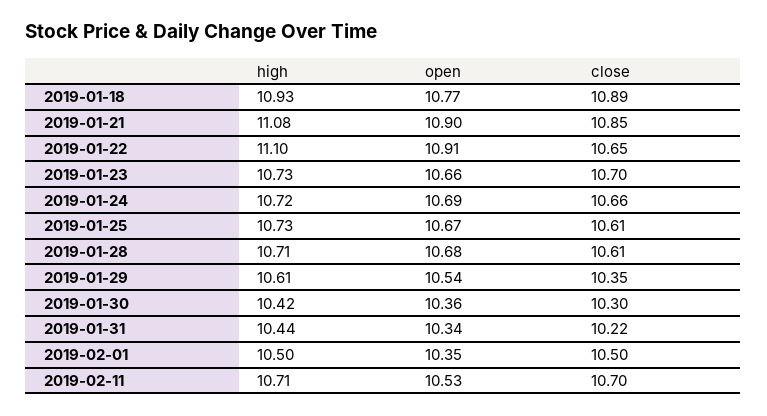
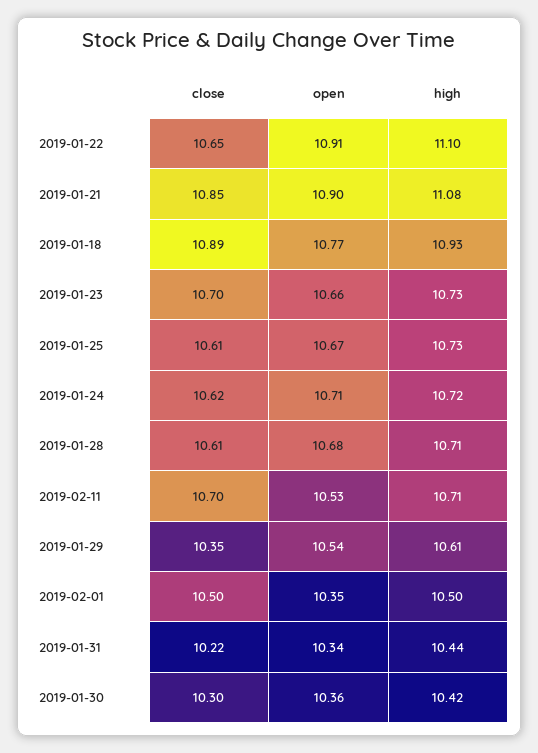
open, 2019-01-24: 10.69 -> 10.71
close, 2019-01-24: 10.66 -> 10.62

